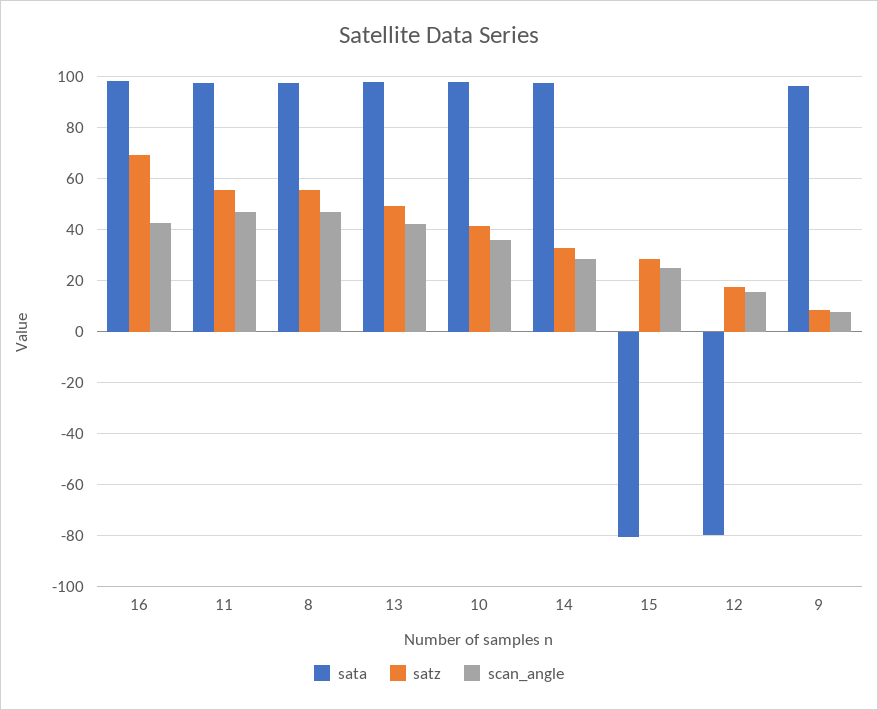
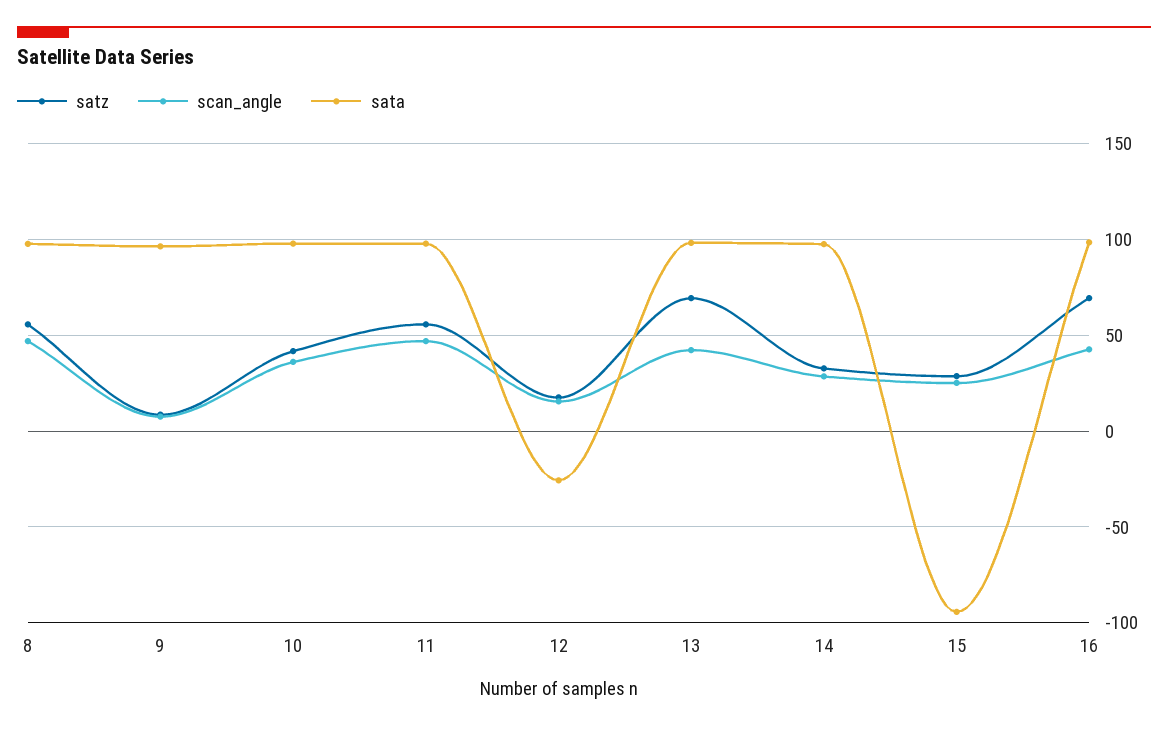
satz, 13: 50 -> 70
sata, 15: -80 -> -95
sata, 12: -80 -> -25

